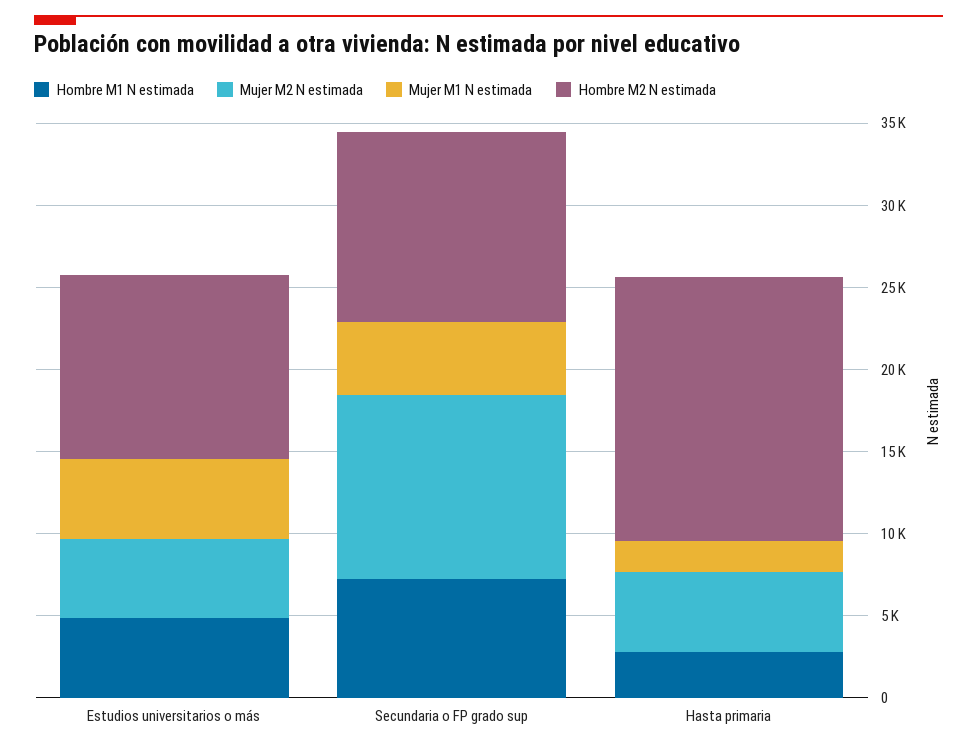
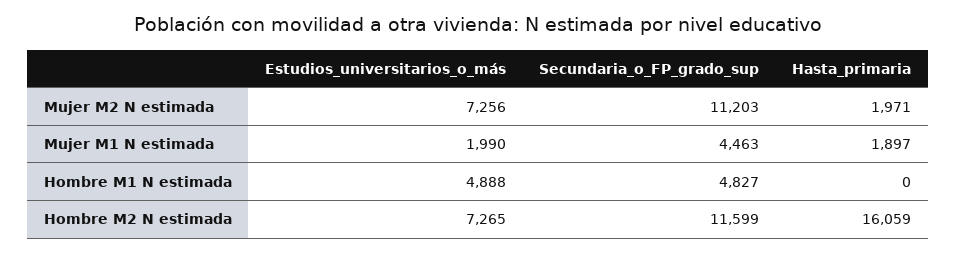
Mujer M2 N estimada, Estudios universitarios o más: 5000 -> 7256
Mujer M1 N estimada, Estudios universitarios o más: 5000 -> 1990
Hombre M2 N estimada, Estudios universitarios o más: 11000 -> 7265
Hombre M1 N estimada, Secundaria o FP grado sup: 7000 -> 4827
Hombre M1 N estimada, Hasta primaria: 3000 -> 0
Mujer M2 N estimada, Hasta primaria: 5000 -> 1971

